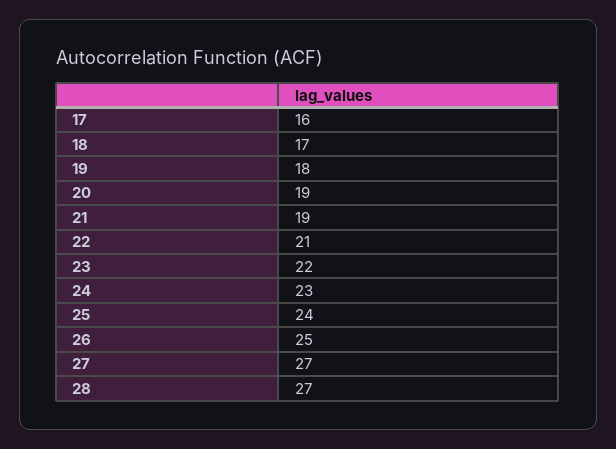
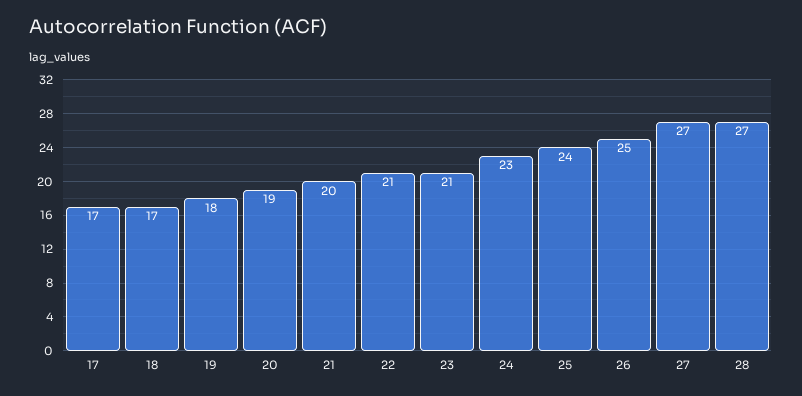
17: 16 -> 17
21: 19 -> 20
23: 22 -> 21

